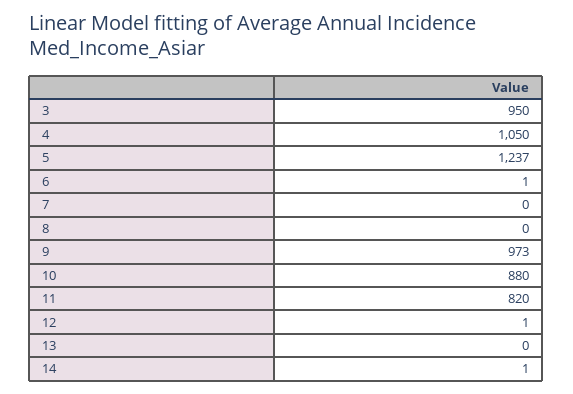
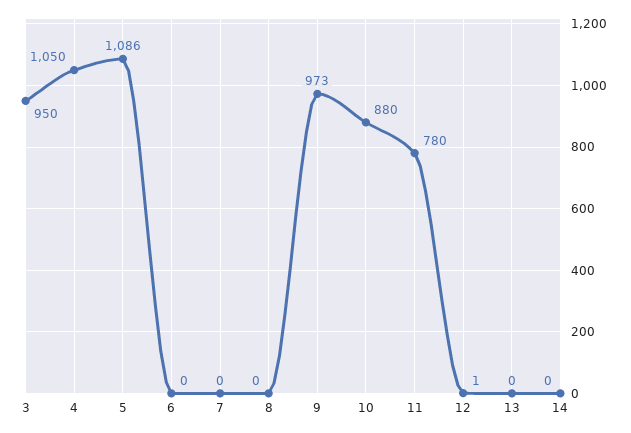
5: 1237 -> 1086
6: 1 -> 0
11: 820 -> 780
14: 1 -> 0

